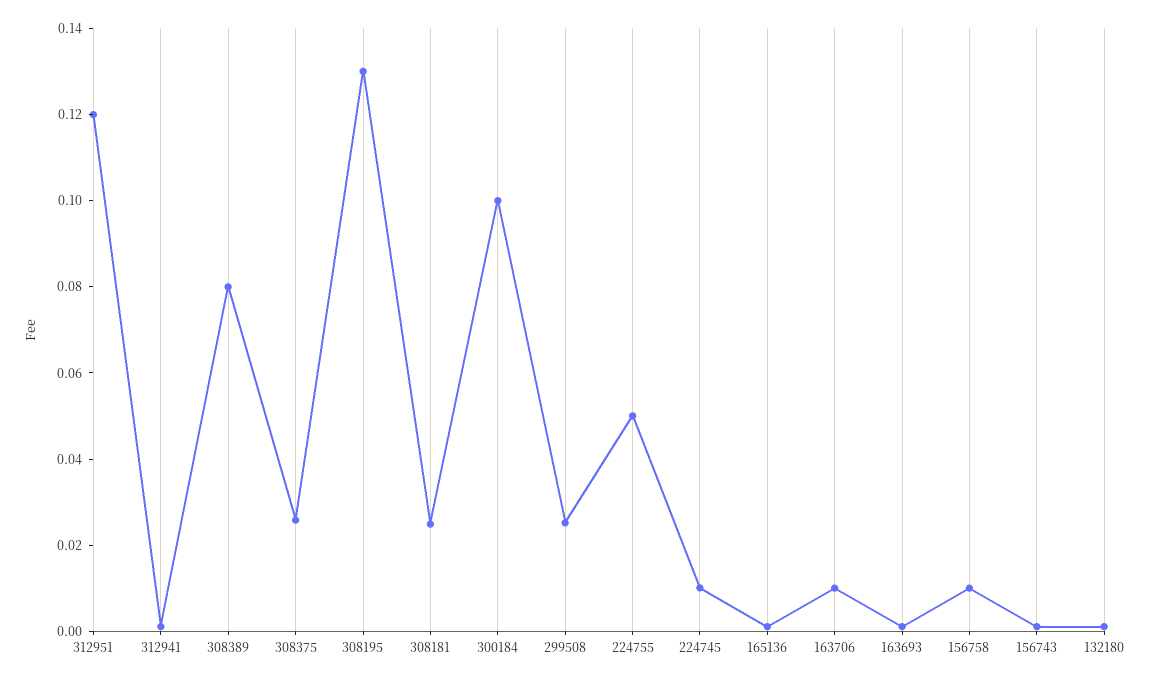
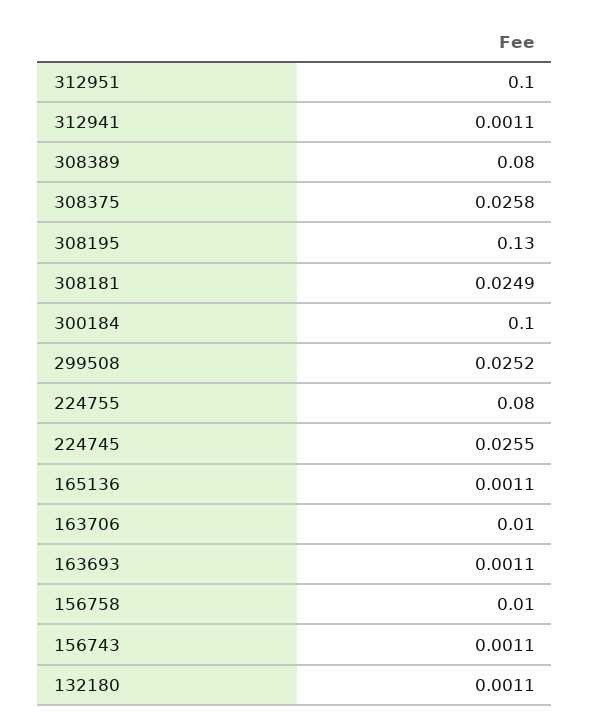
312951: 0.12 -> 0.1
224755: 0.05 -> 0.08
224745: 0.01 -> 0.0255

